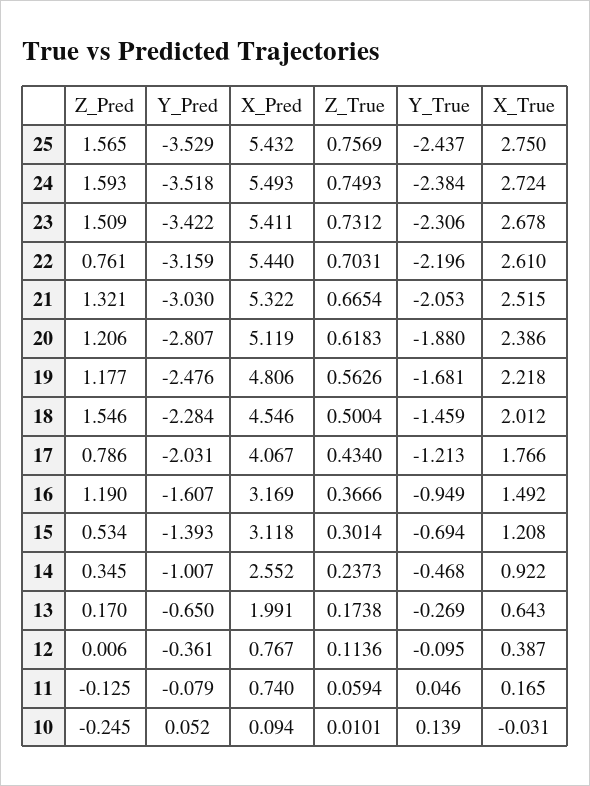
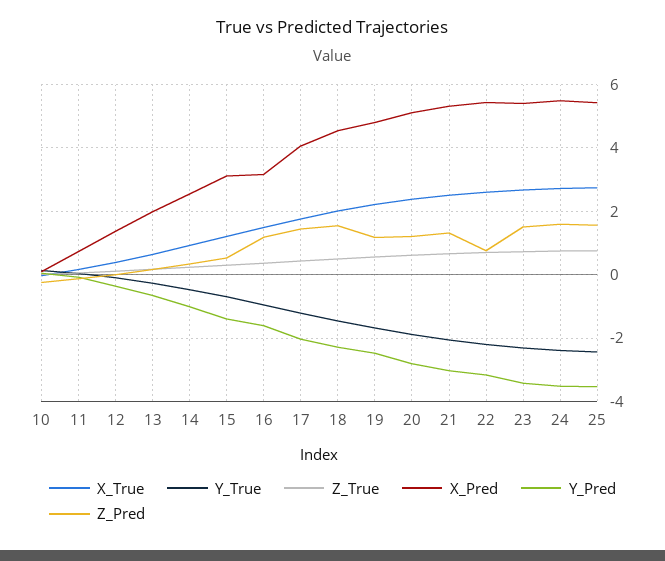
Z_Pred, 17: 0.786 -> 1.4
X_Pred, 12: 0.767 -> 1.4

